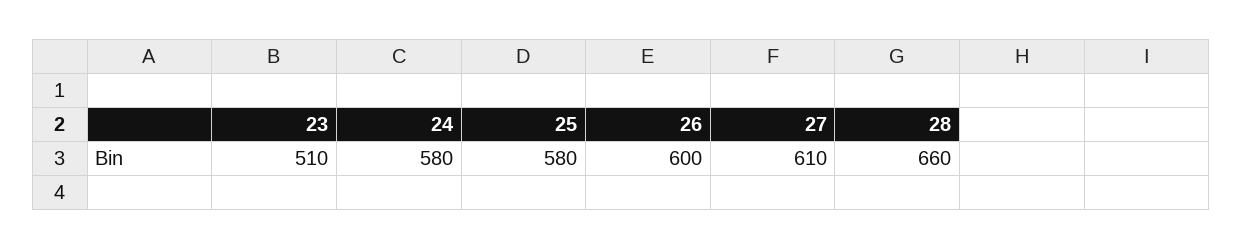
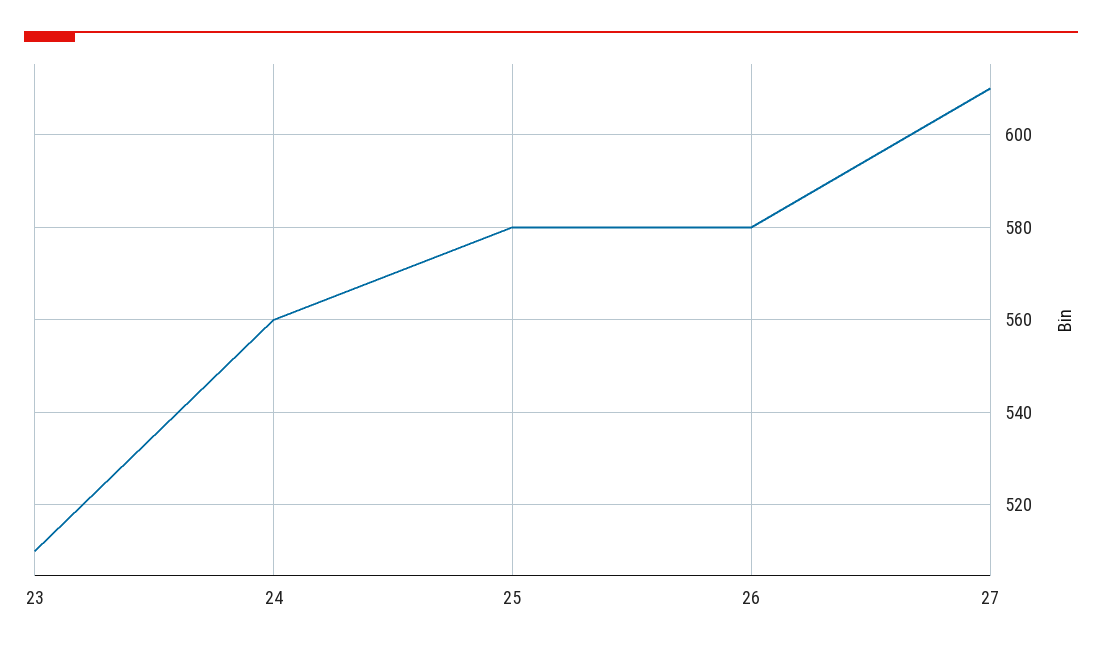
24: 580 -> 560
26: 600 -> 580
28: 660 -> none

